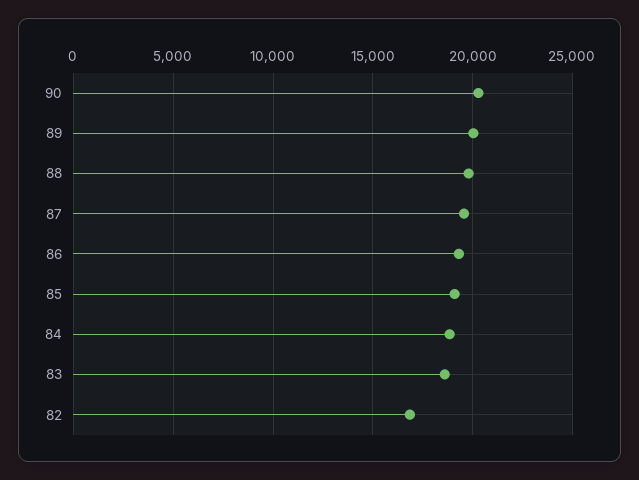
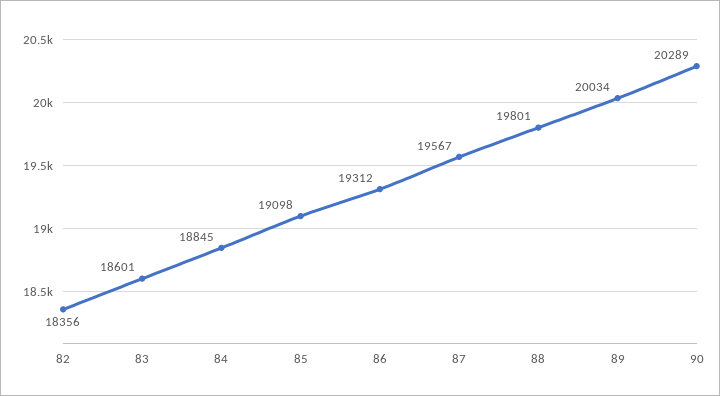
82: 17000 -> 18356

